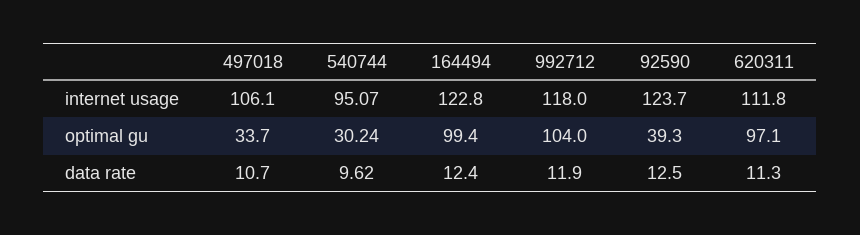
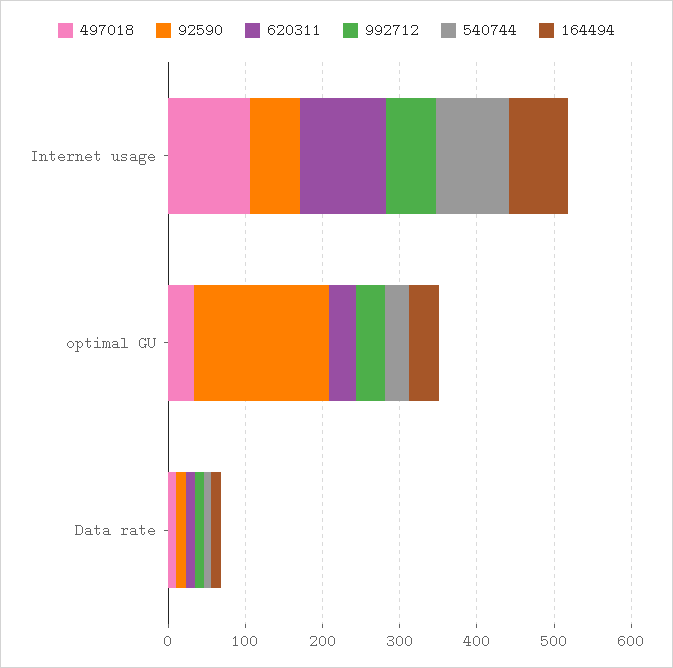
164494, internet usage: 122.8 -> 80
992712, internet usage: 118 -> 60
92590, internet usage: 123.7 -> 60
164494, optimal gu: 99.4 -> 40
992712, optimal gu: 104 -> 40
92590, optimal gu: 39.3 -> 180
620311, optimal gu: 97.1 -> 40

